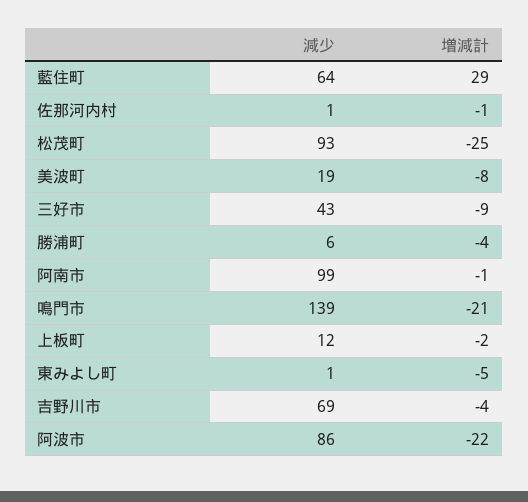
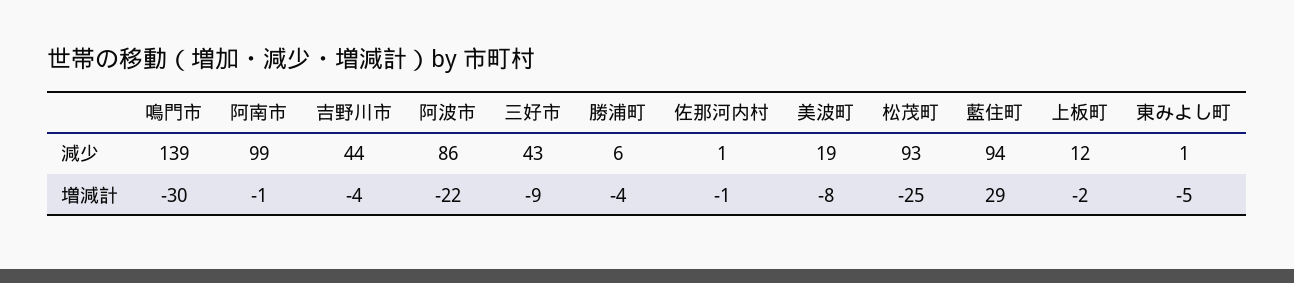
減少, 藍住町: 64 -> 94
増減計, 鳴門市: -21 -> -30
減少, 吉野川市: 69 -> 44

